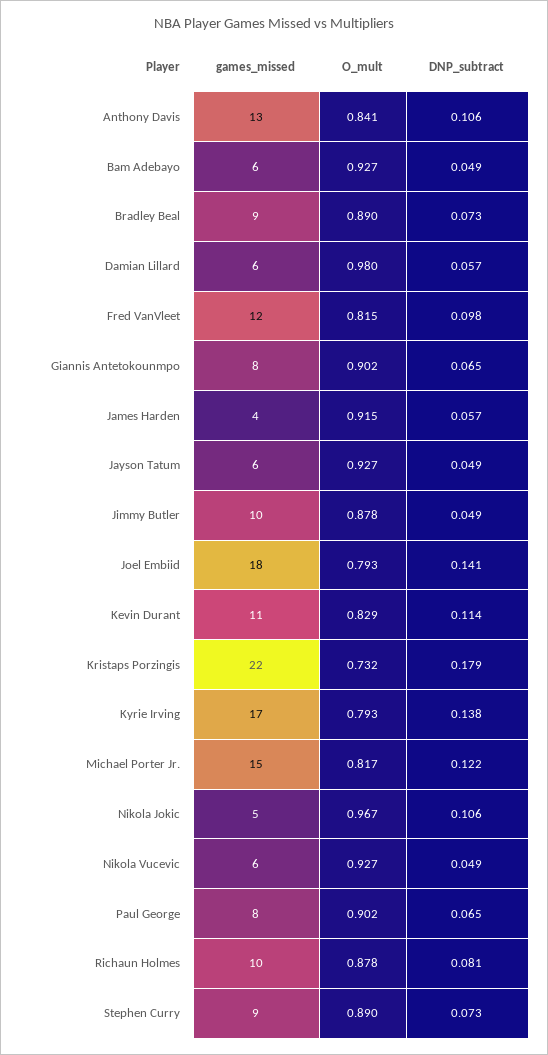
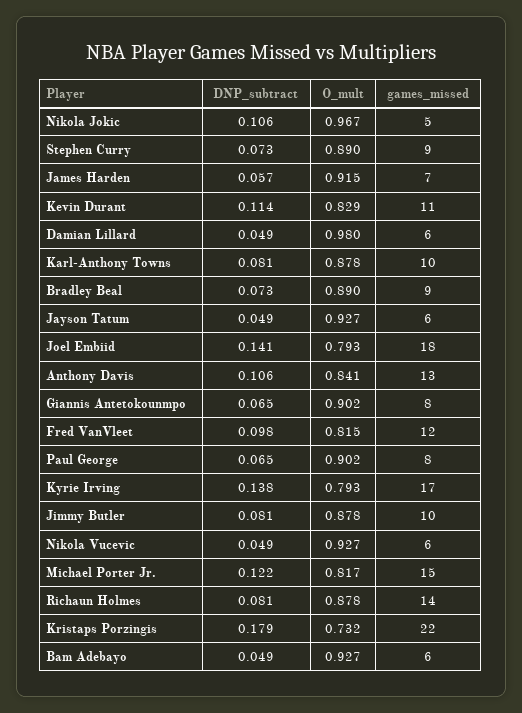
DNP_subtract, Damian Lillard: 0.057 -> 0.049
games_missed, James Harden: 4 -> 7
DNP_subtract, Jimmy Butler: 0.049 -> 0.081
games_missed, Richaun Holmes: 10 -> 14
DNP_subtract, Karl-Anthony Towns: none -> 0.081
O_mult, Karl-Anthony Towns: none -> 0.878
games_missed, Karl-Anthony Towns: none -> 10

